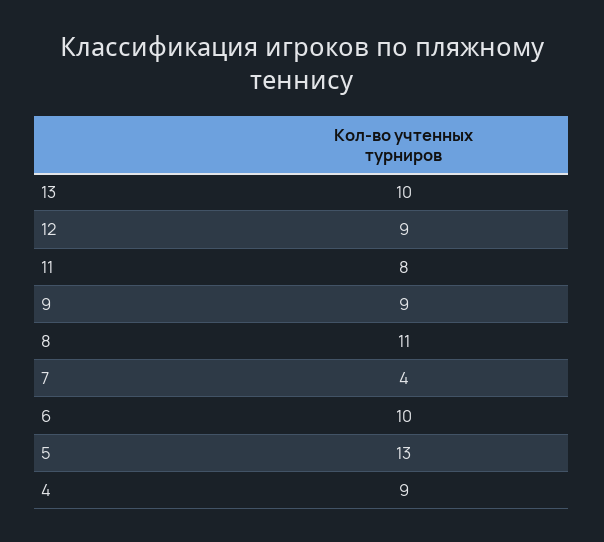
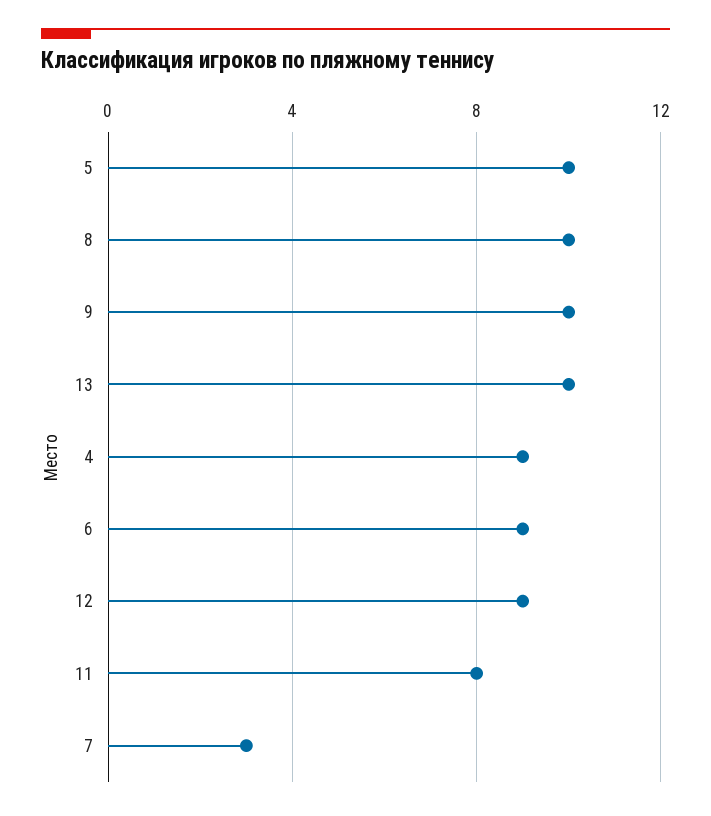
9: 9 -> 10
8: 11 -> 10
7: 4 -> 3
6: 10 -> 9
5: 13 -> 10

